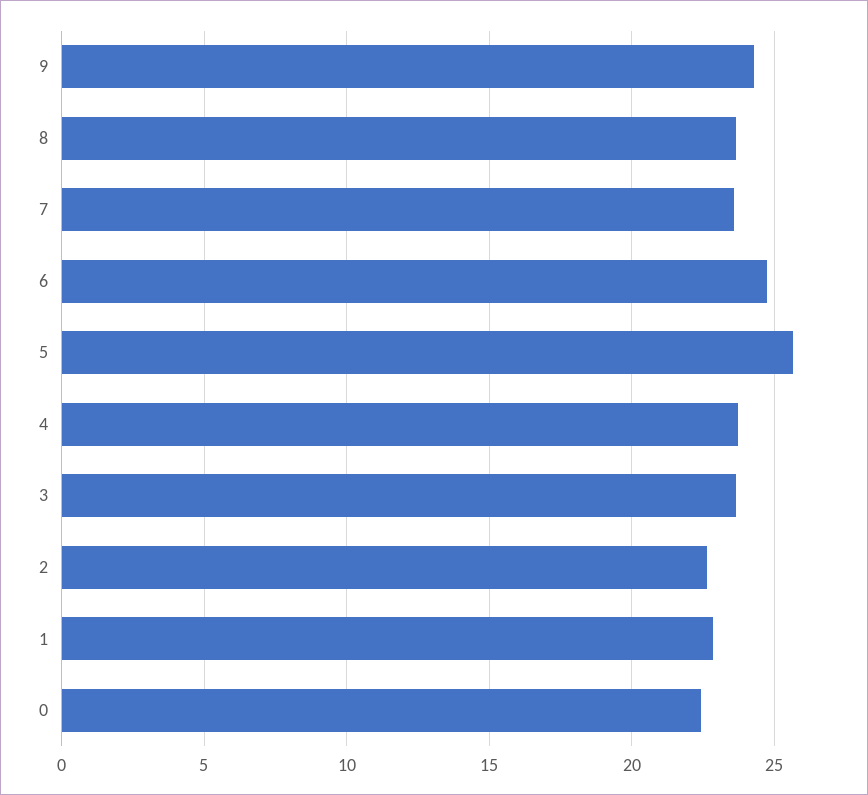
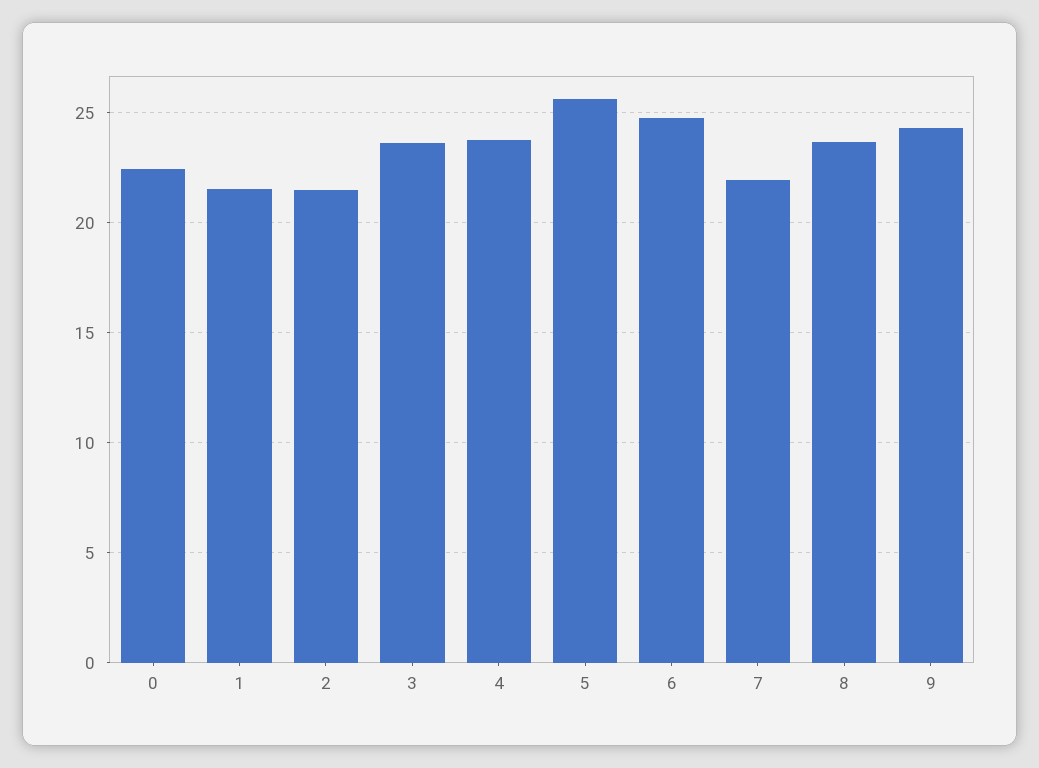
7: 23.5 -> 22
2: 22.5 -> 21.5
1: 23 -> 21.5

